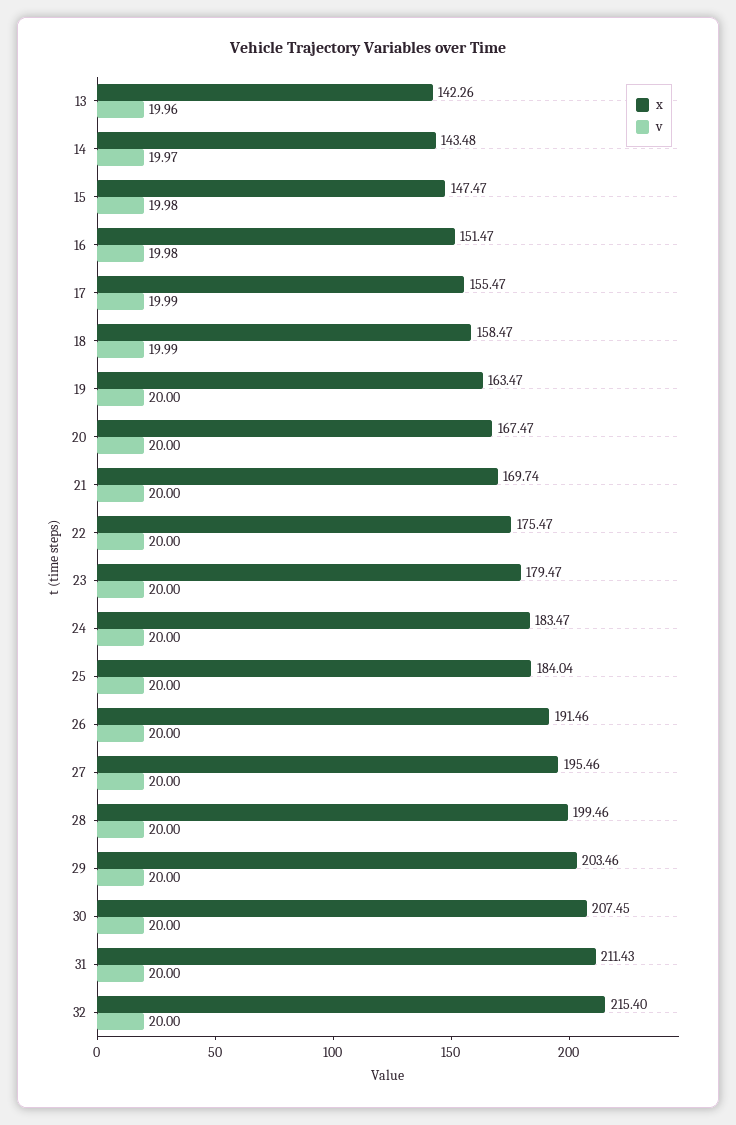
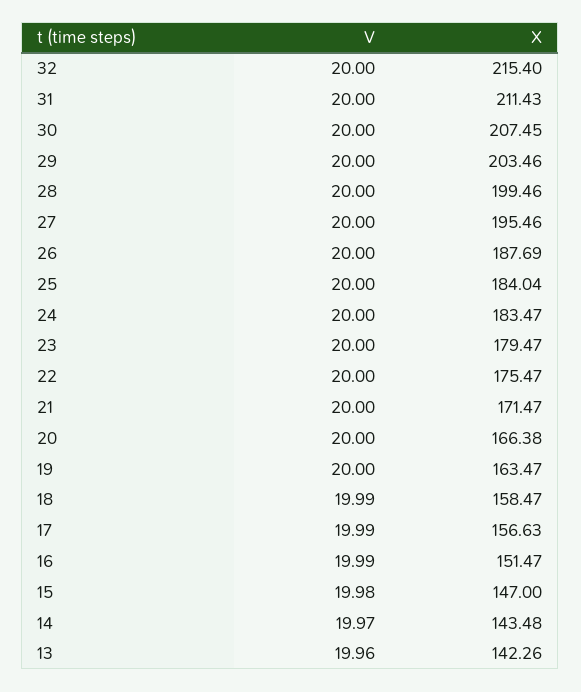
x, 15: 147.47 -> 147
v, 16: 19.98 -> 19.99
x, 17: 155.47 -> 156.63
x, 20: 167.47 -> 166.38
x, 21: 169.74 -> 171.47
x, 26: 191.46 -> 187.69

